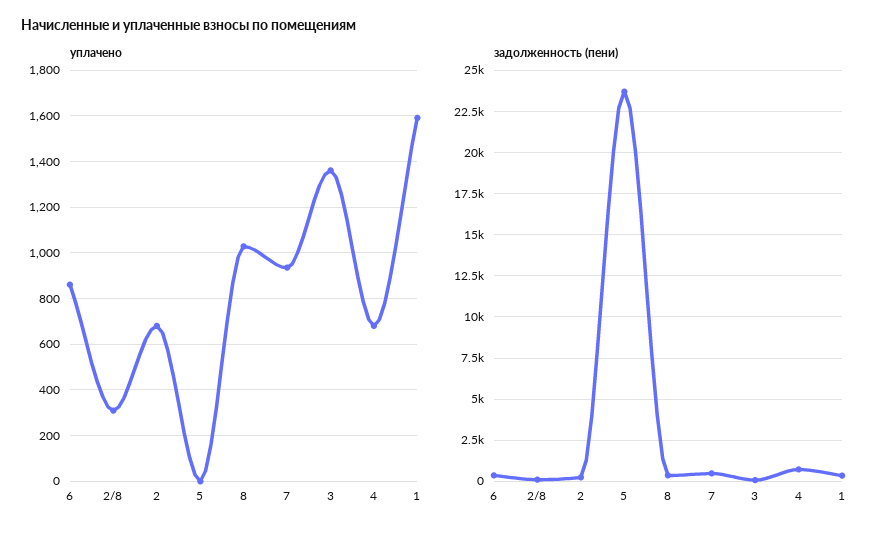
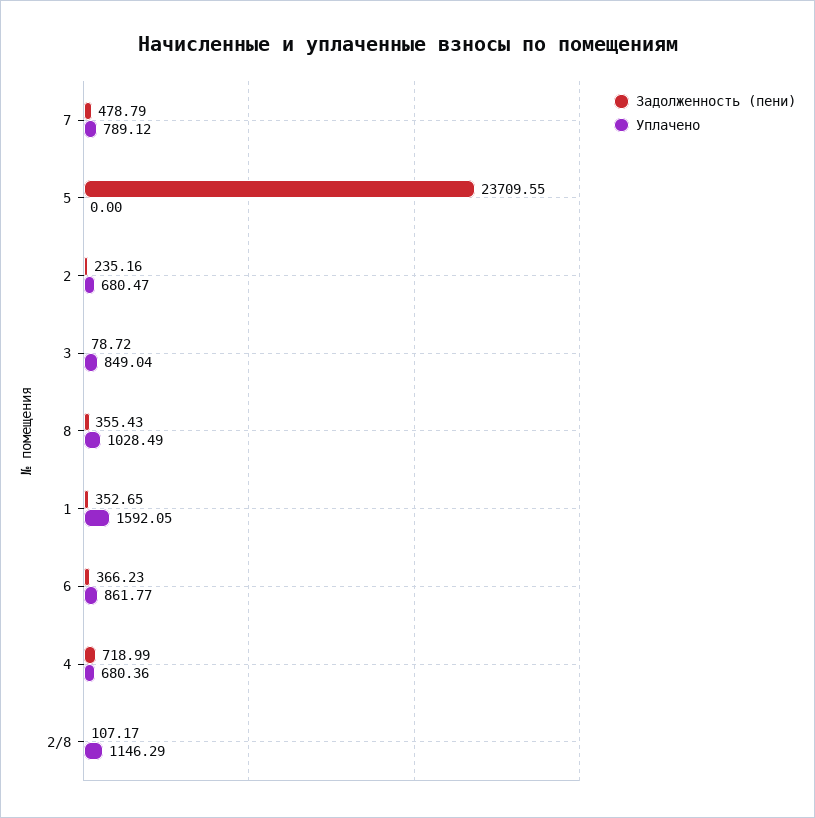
уплачено, 2/8: 300 -> 1146.29
уплачено, 7: 950 -> 789.12
уплачено, 3: 1350 -> 849.04

